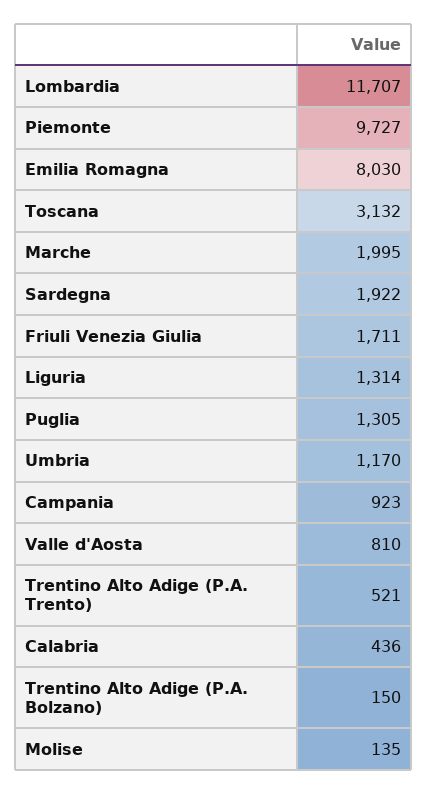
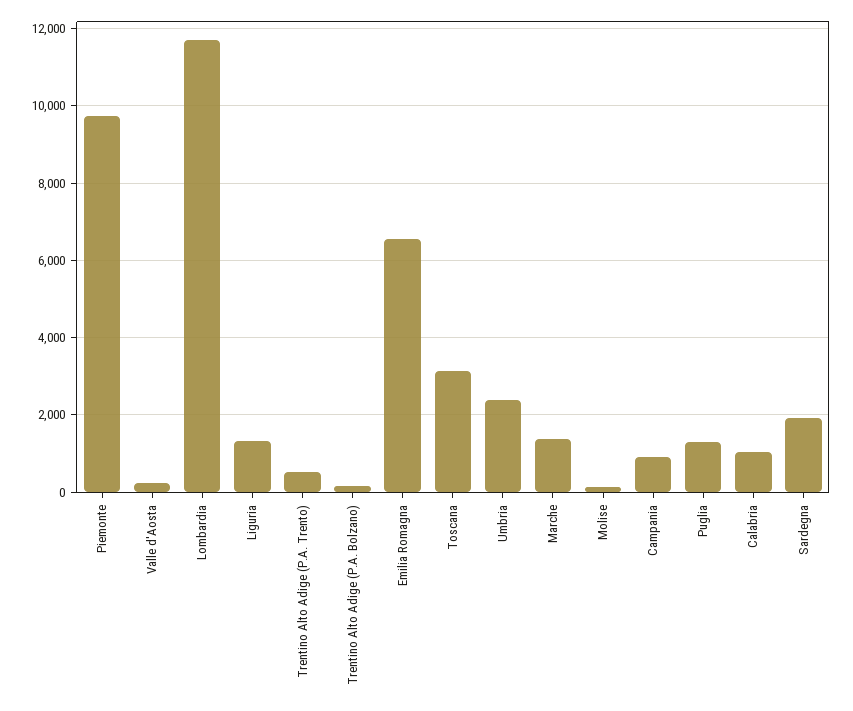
Emilia Romagna: 8030 -> 6600
Marche: 1995 -> 1400
Friuli Venezia Giulia: 1711 -> none
Umbria: 1170 -> 2400
Valle d'Aosta: 810 -> 200
Calabria: 436 -> 1000

